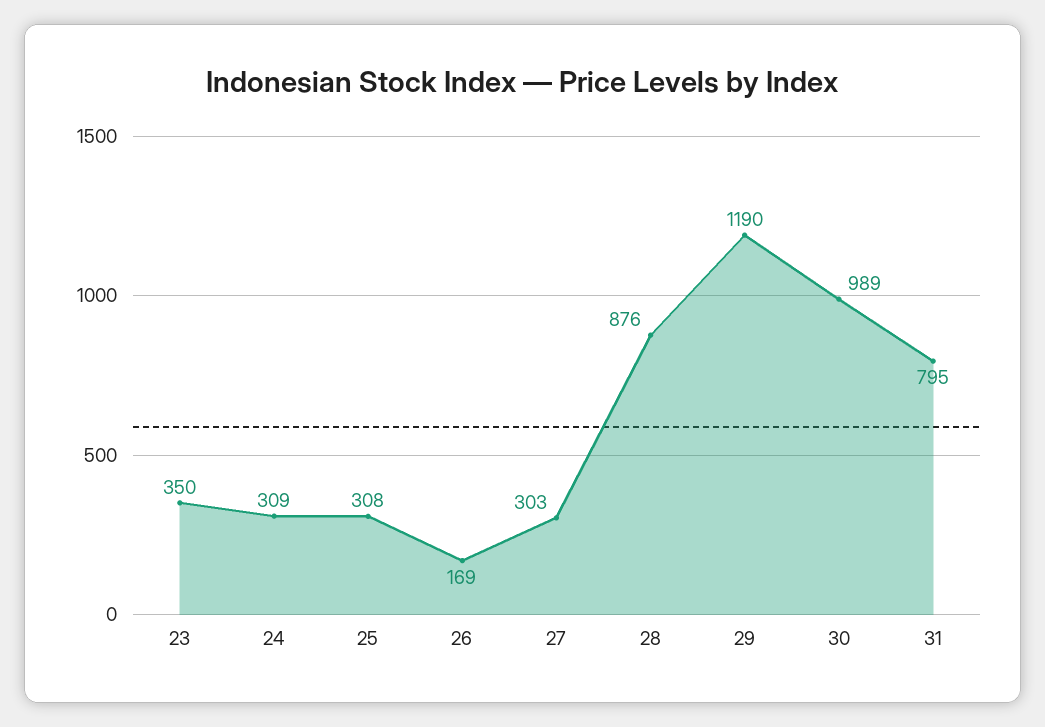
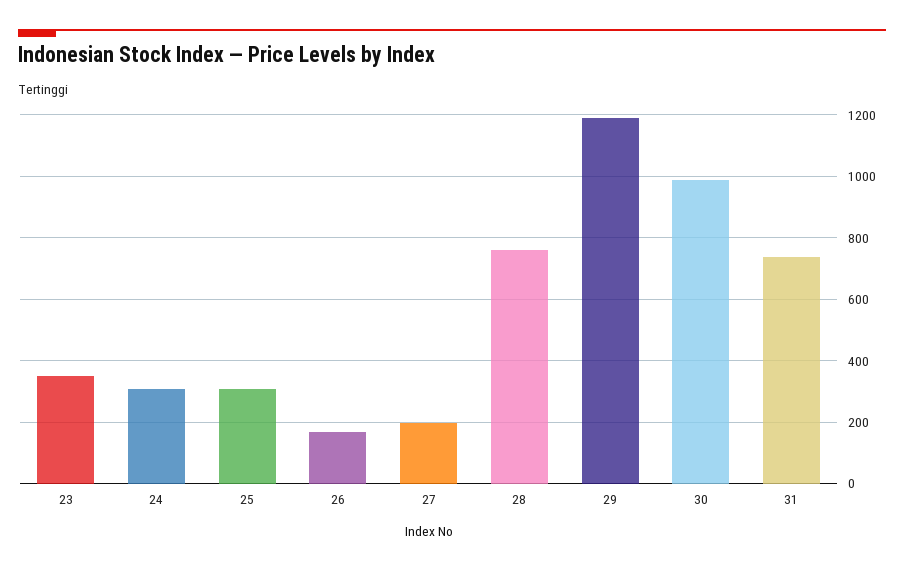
27: 303 -> 200
28: 876 -> 760
31: 795 -> 740

